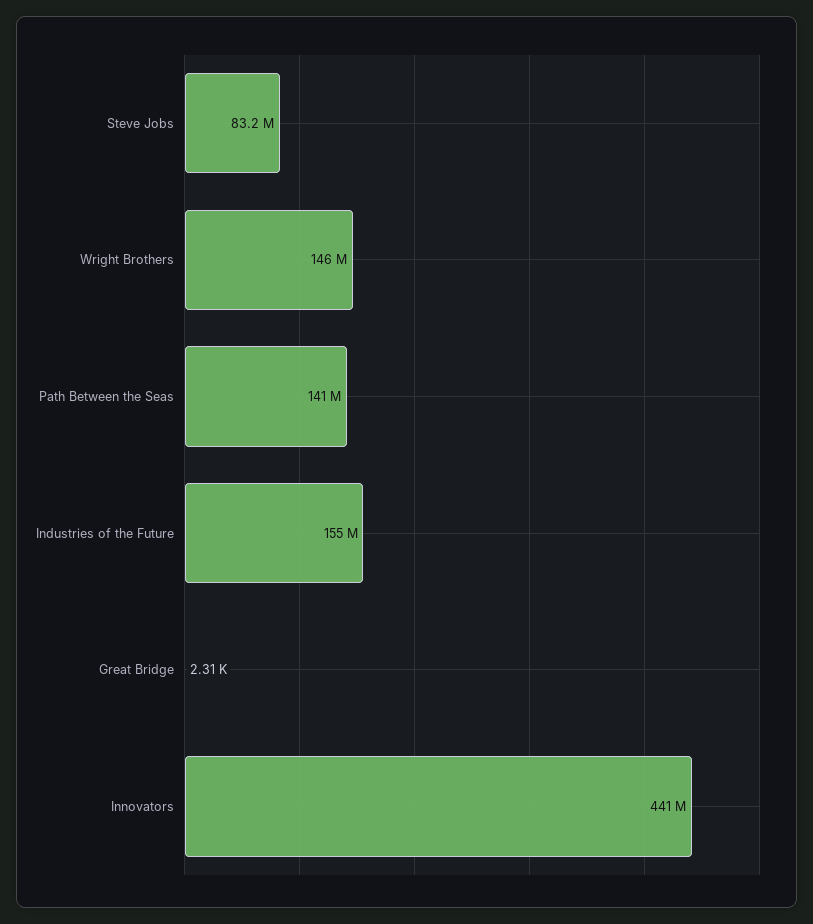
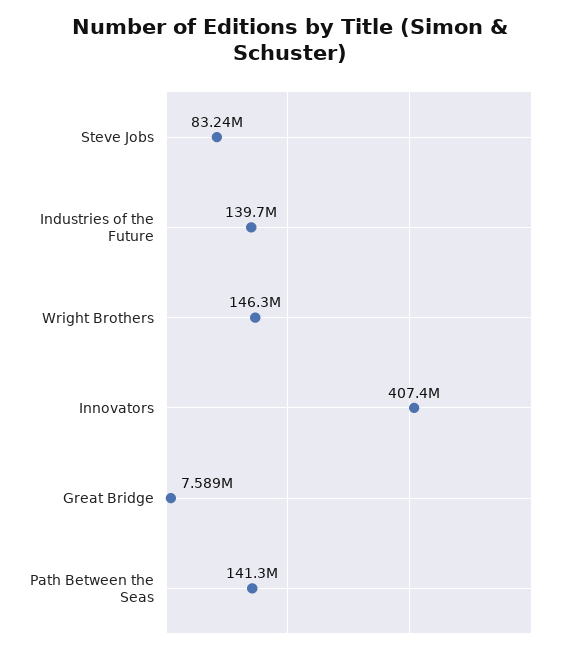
Industries of the Future: 155000000 -> 139700000
Great Bridge: 2310 -> 7589000
Innovators: 441000000 -> 407400000

